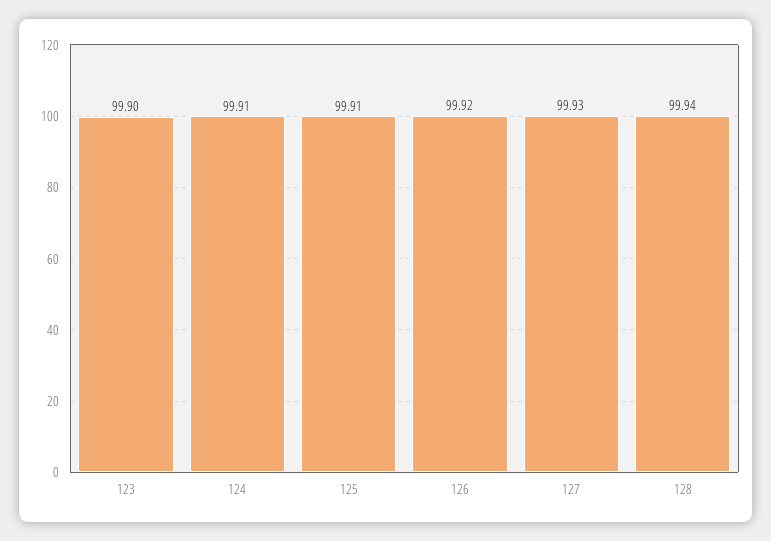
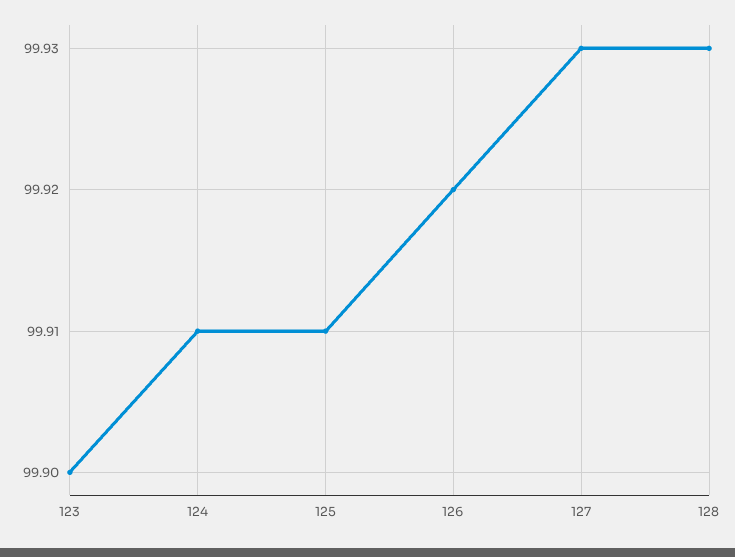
128: 99.94 -> 99.93

